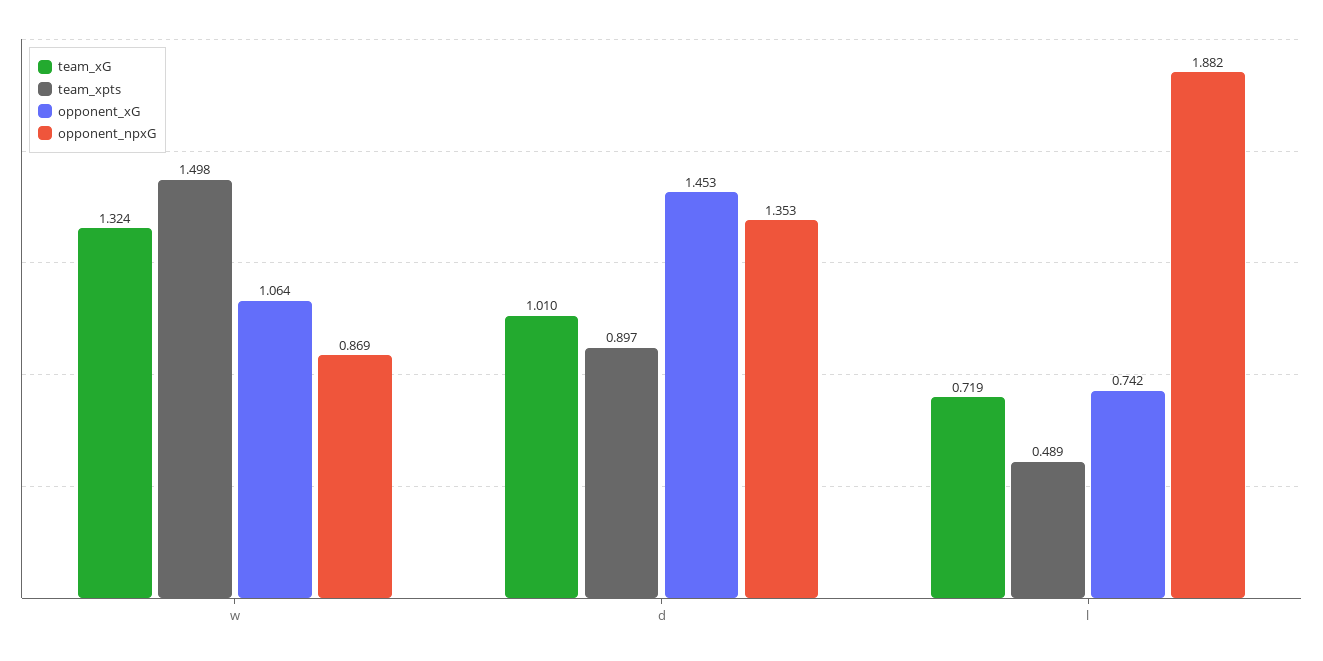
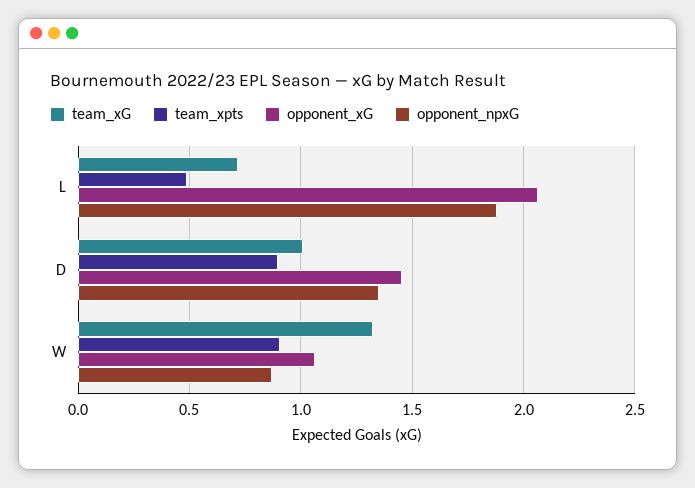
team_xpts, w: 1.498 -> 0.9
opponent_xG, l: 0.742 -> 2.05

